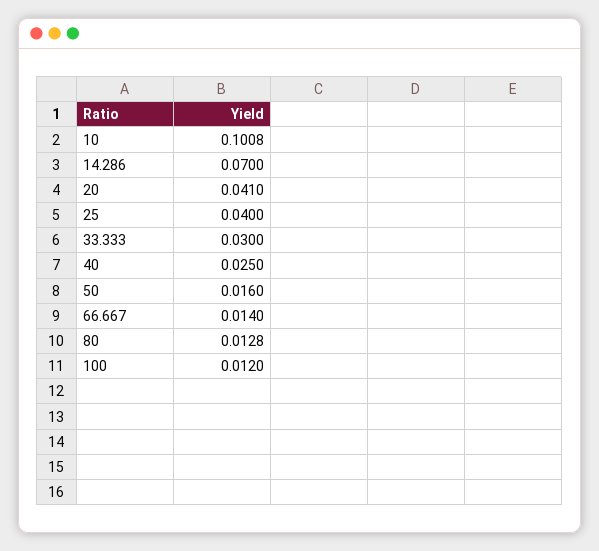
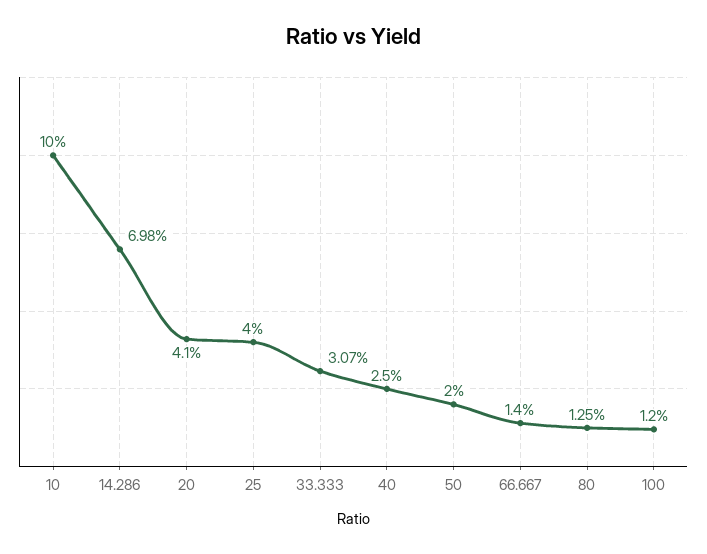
10: 0.1008 -> 0.1
14.286: 0.07 -> 0.0698
33.333: 0.03 -> 0.0307
50: 0.016 -> 0.02
80: 0.0128 -> 0.0125

